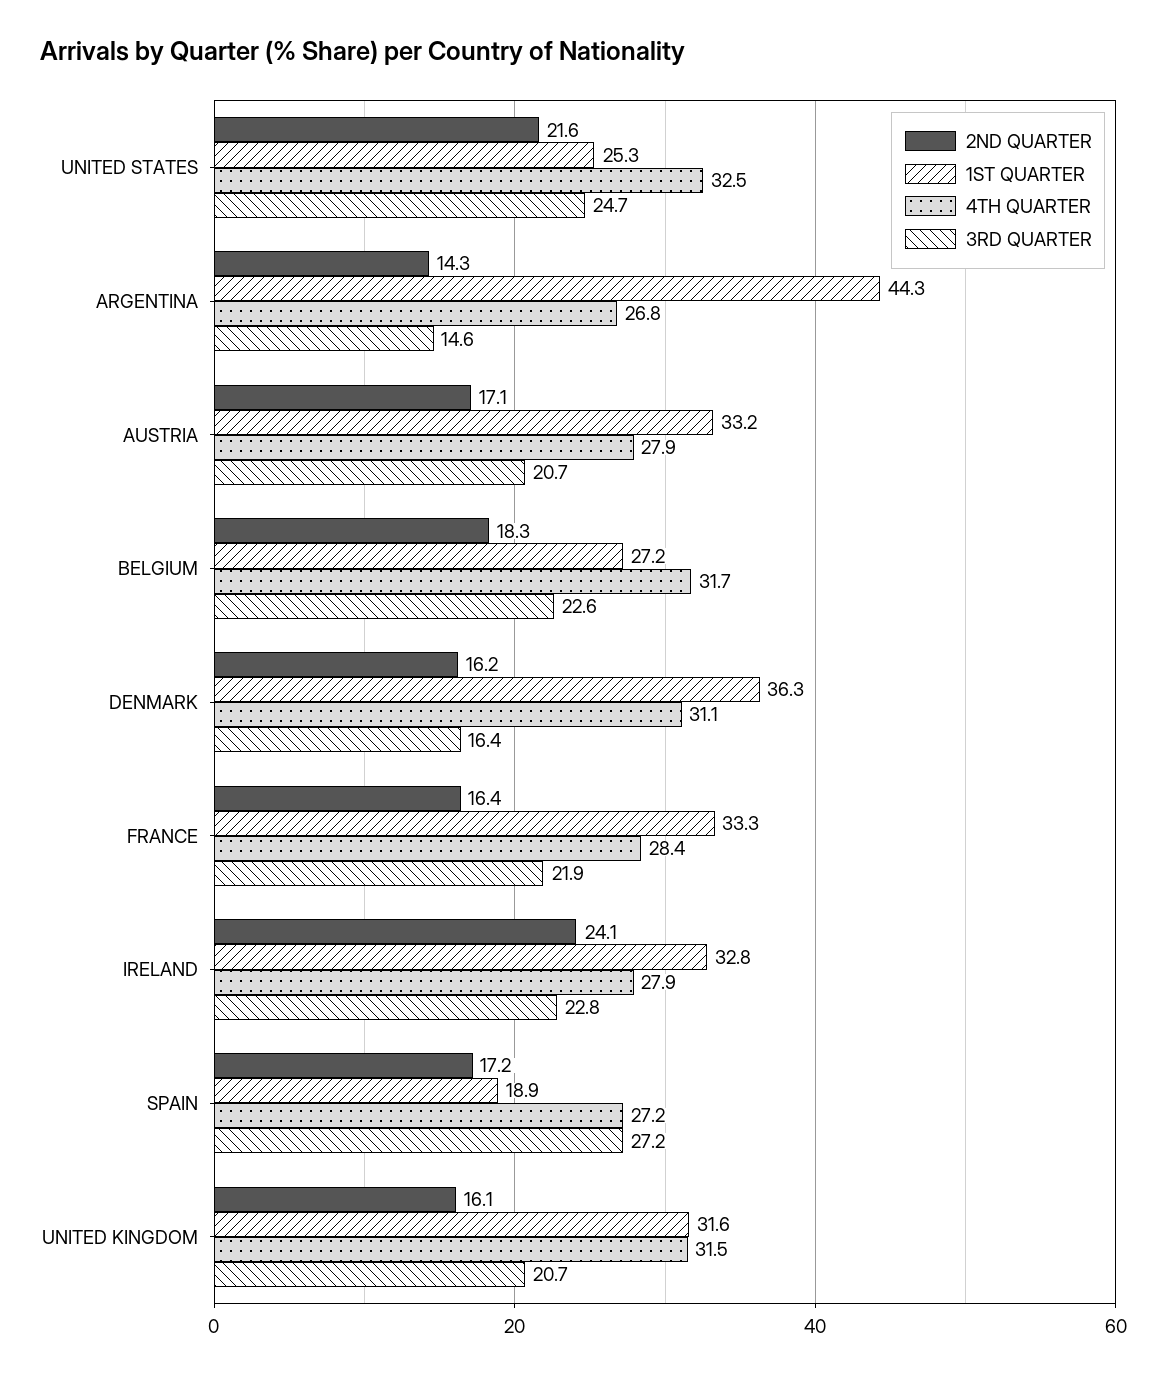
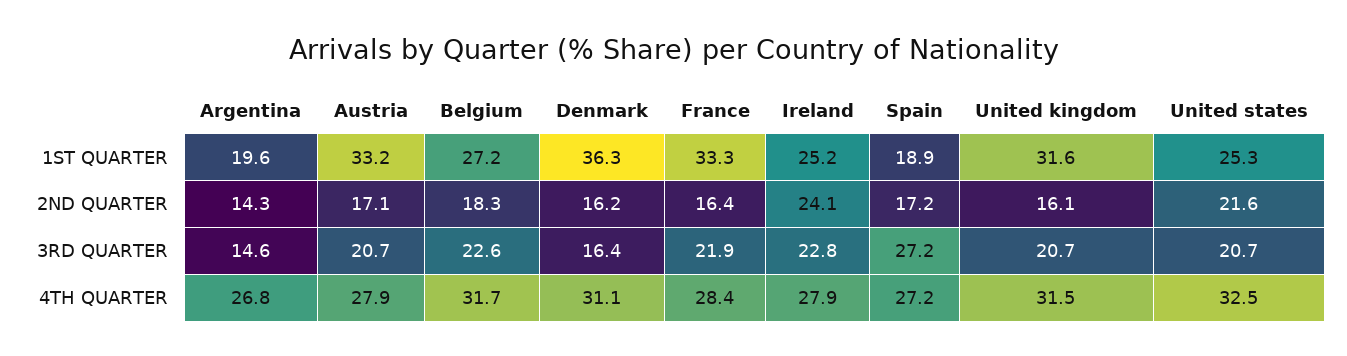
3RD QUARTER, UNITED STATES: 24.7 -> 20.7
1ST QUARTER, ARGENTINA: 44.3 -> 19.6
1ST QUARTER, IRELAND: 32.8 -> 25.2

